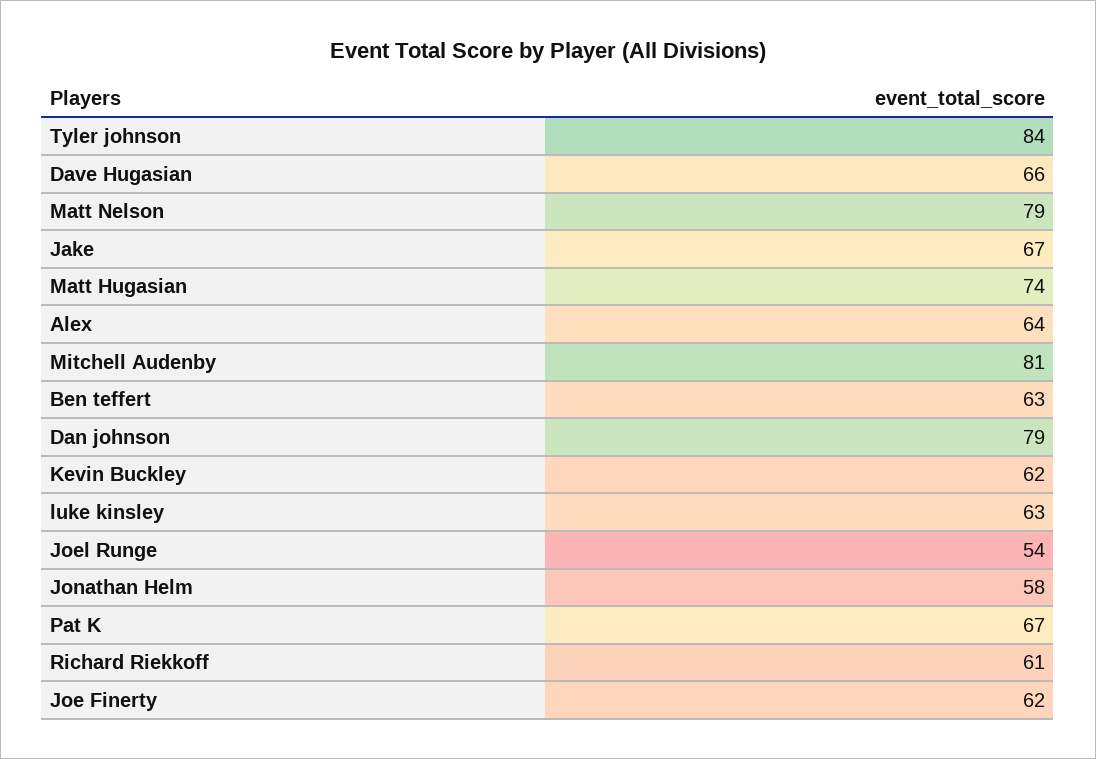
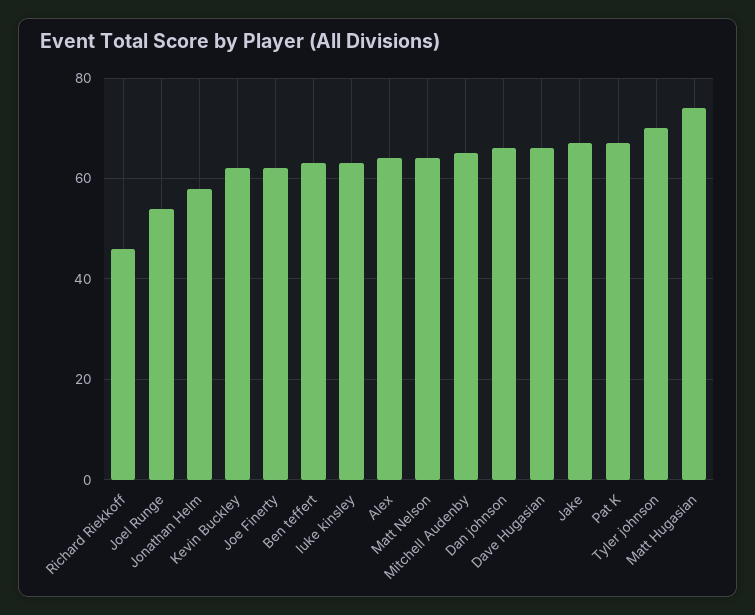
Tyler johnson: 84 -> 70
Matt Nelson: 79 -> 65
Mitchell Audenby: 81 -> 65
Dan johnson: 79 -> 65
Richard Riekkoff: 61 -> 45

